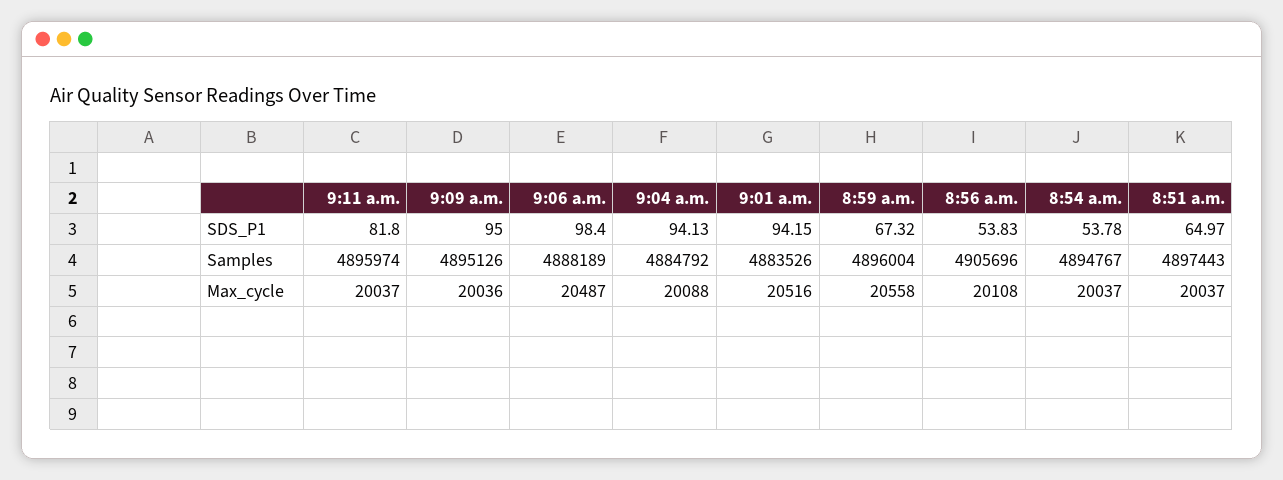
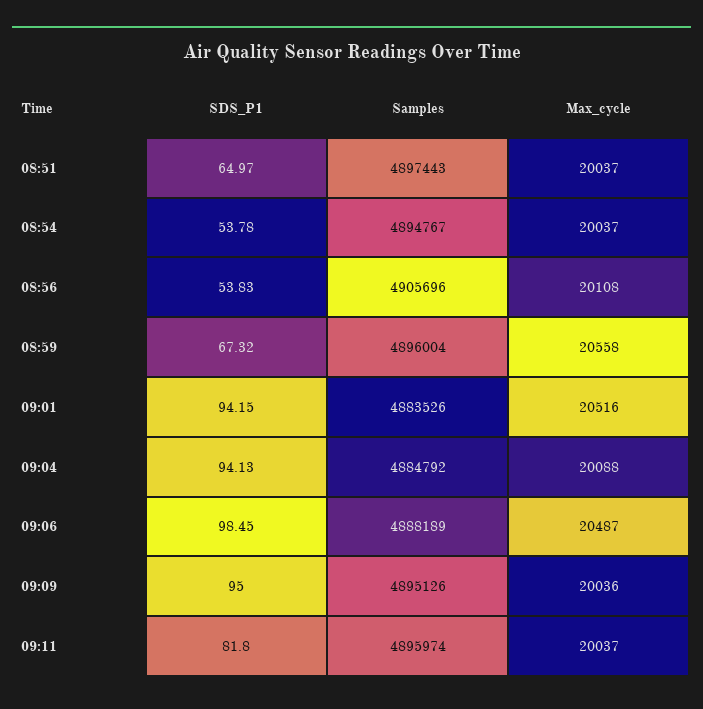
9:06 a.m., SDS_P1: 98.4 -> 98.45

